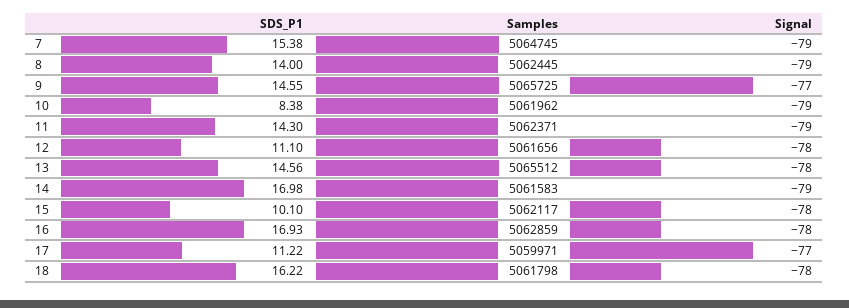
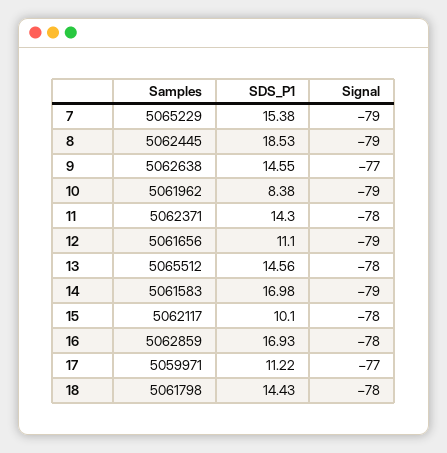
Samples, 7: 5064745 -> 5065229
SDS_P1, 8: 14 -> 18.53
Samples, 9: 5065725 -> 5062638
Signal, 11: -79 -> -78
Signal, 12: -78 -> -79
SDS_P1, 18: 16.22 -> 14.43

